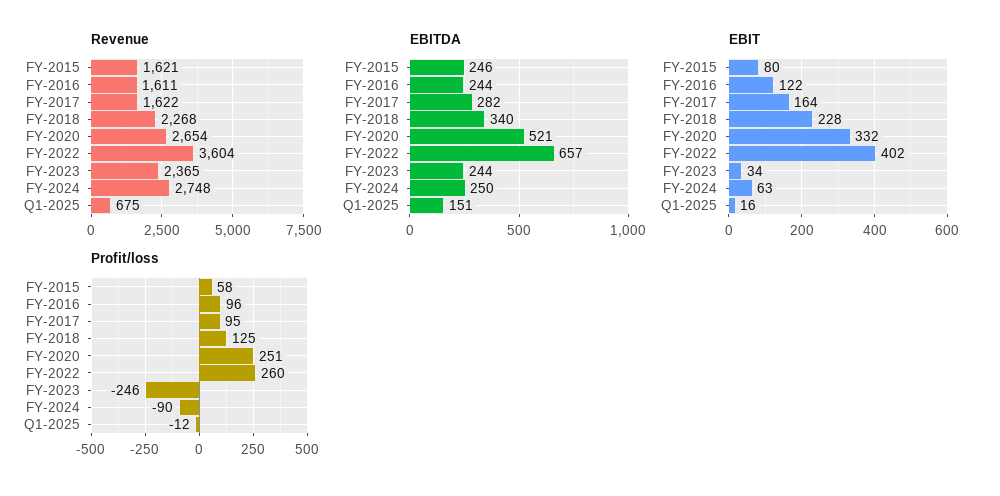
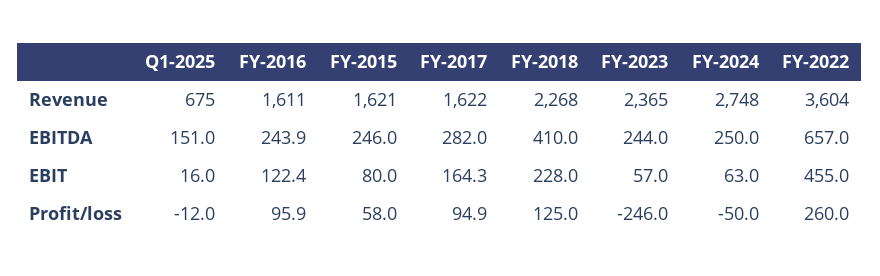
Revenue, FY-2020: 2654 -> none
EBITDA, FY-2018: 340 -> 410
EBITDA, FY-2020: 521 -> none
EBIT, FY-2020: 332 -> none
EBIT, FY-2022: 402 -> 455
EBIT, FY-2023: 34 -> 57
Profit/loss, FY-2020: 251 -> none
Profit/loss, FY-2024: -90 -> -50

